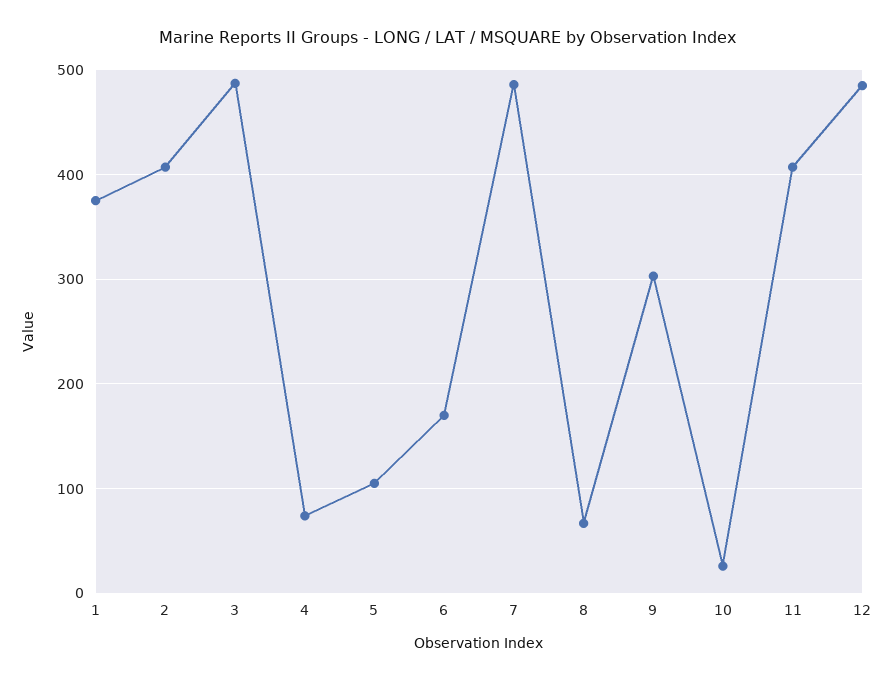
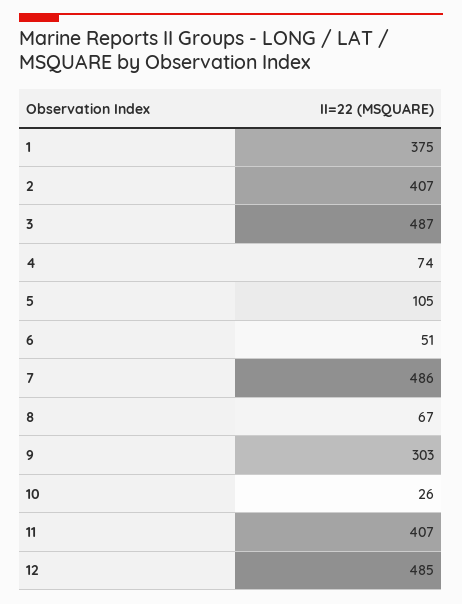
6: 170 -> 51

